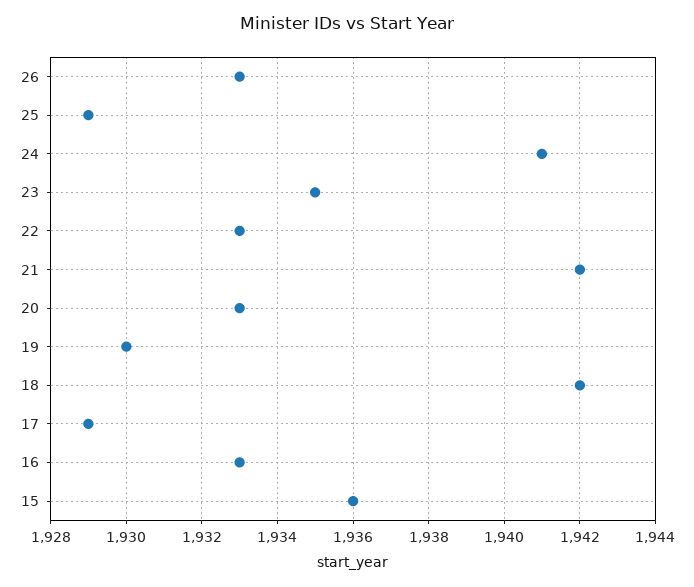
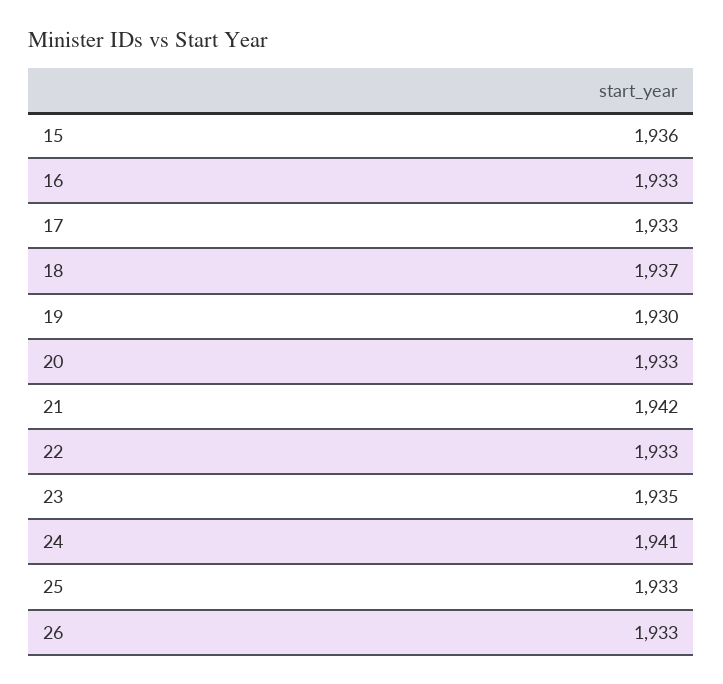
25: 1929 -> 1933
18: 1942 -> 1937
17: 1929 -> 1933

